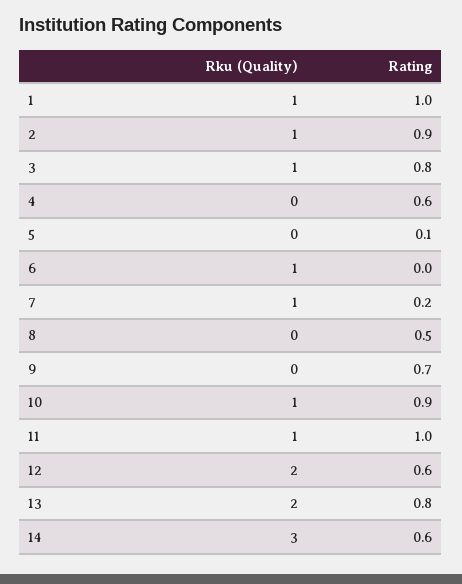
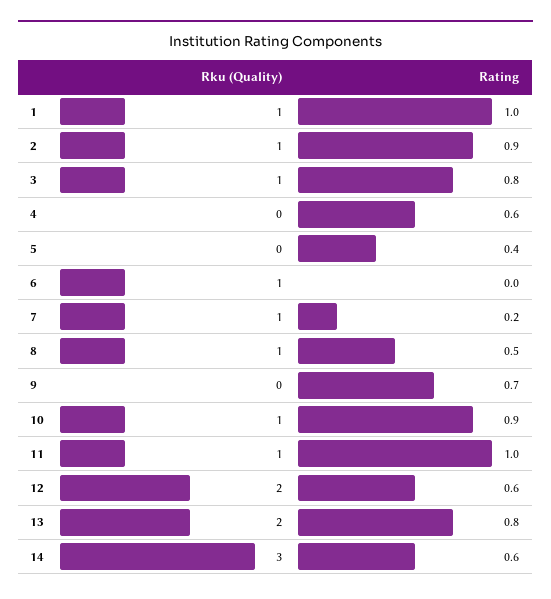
Rating, 5: 0.1 -> 0.4
Rku (Quality), 8: 0 -> 1

